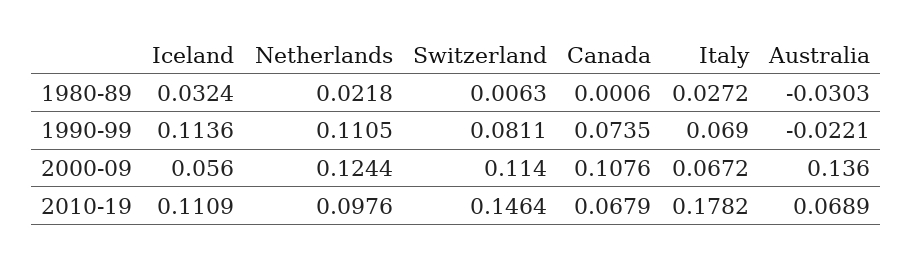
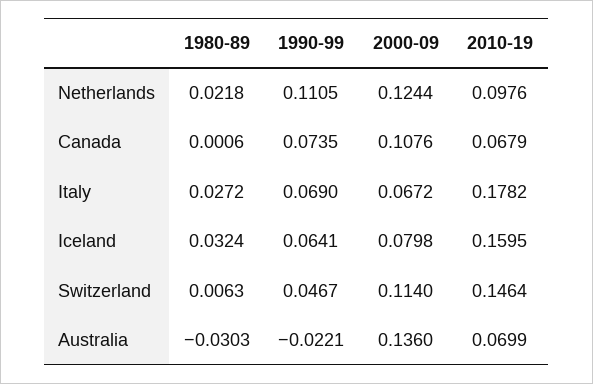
Iceland, 1990-99: 0.1136 -> 0.0641
Switzerland, 1990-99: 0.0811 -> 0.0467
Iceland, 2000-09: 0.056 -> 0.0798
Iceland, 2010-19: 0.1109 -> 0.1595
Australia, 2010-19: 0.0689 -> 0.0699

